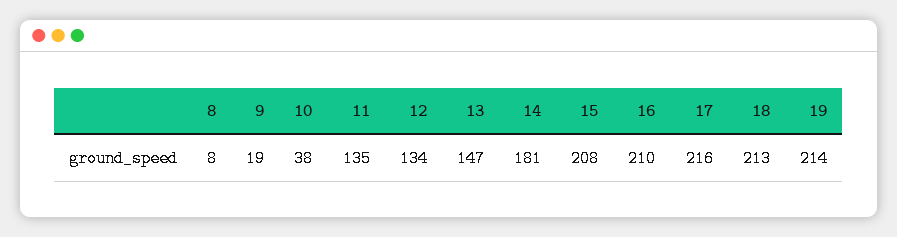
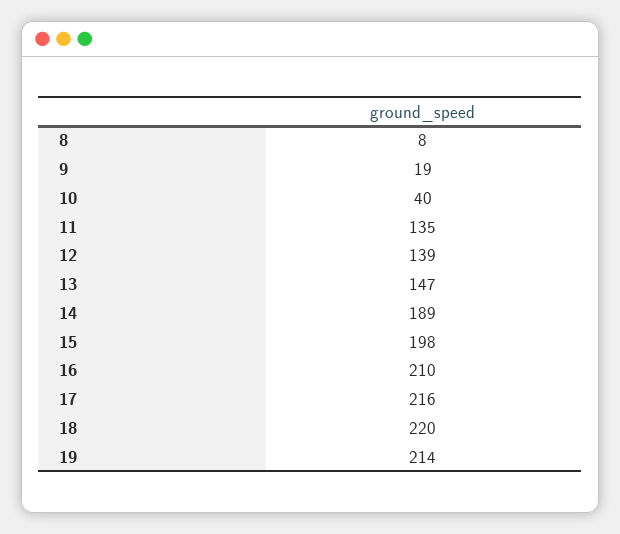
10: 38 -> 40
12: 134 -> 139
14: 181 -> 189
15: 208 -> 198
18: 213 -> 220

